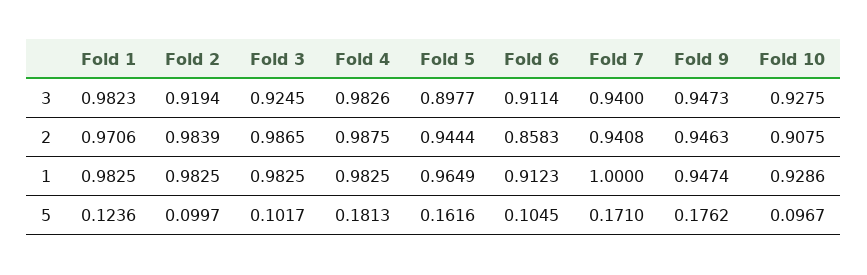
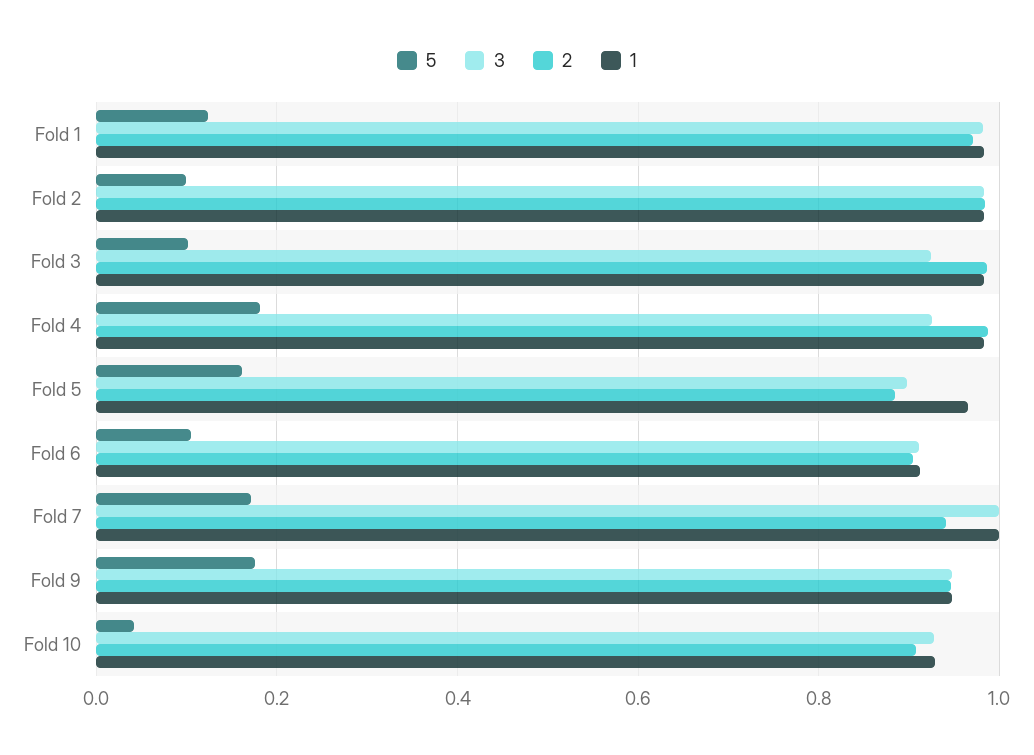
3, Fold 2: 0.9194 -> 0.98
3, Fold 4: 0.9826 -> 0.92
3, Fold 7: 0.94 -> 1
2, Fold 5: 0.9444 -> 0.88
2, Fold 6: 0.8583 -> 0.9
5, Fold 10: 0.0967 -> 0.04

